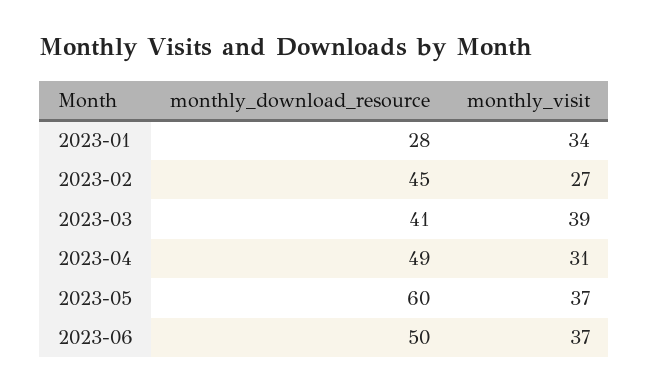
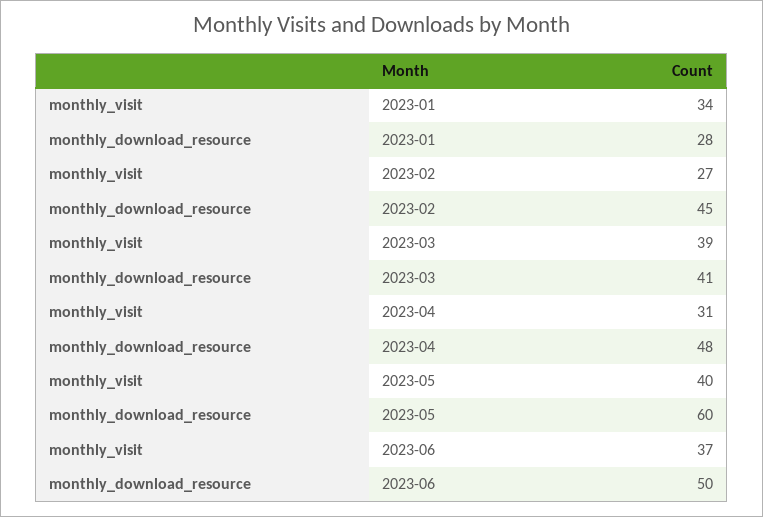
monthly_download_resource, 2023-04: 49 -> 48
monthly_visit, 2023-05: 37 -> 40

